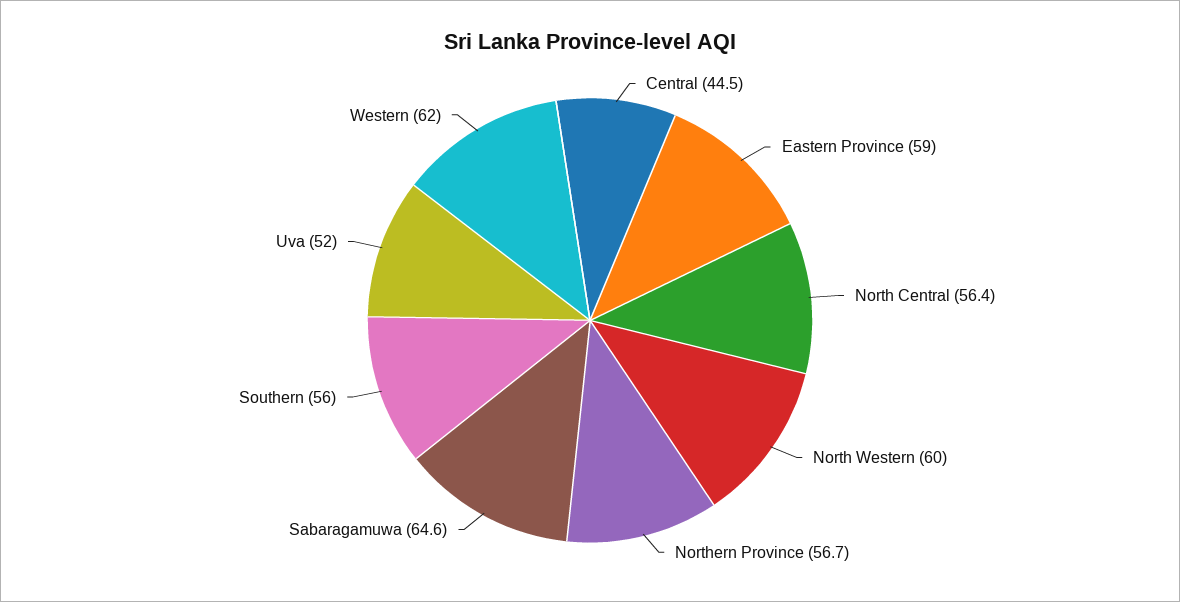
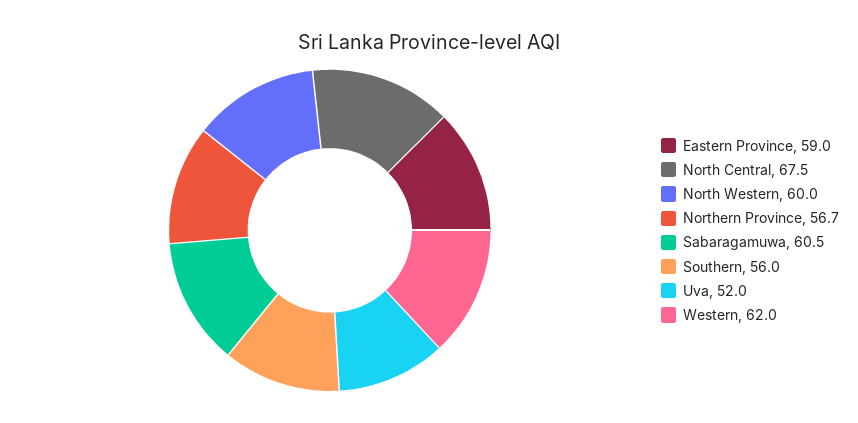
Central: 44.5 -> none
North Central: 56.4 -> 67.5
Sabaragamuwa: 64.6 -> 60.5

